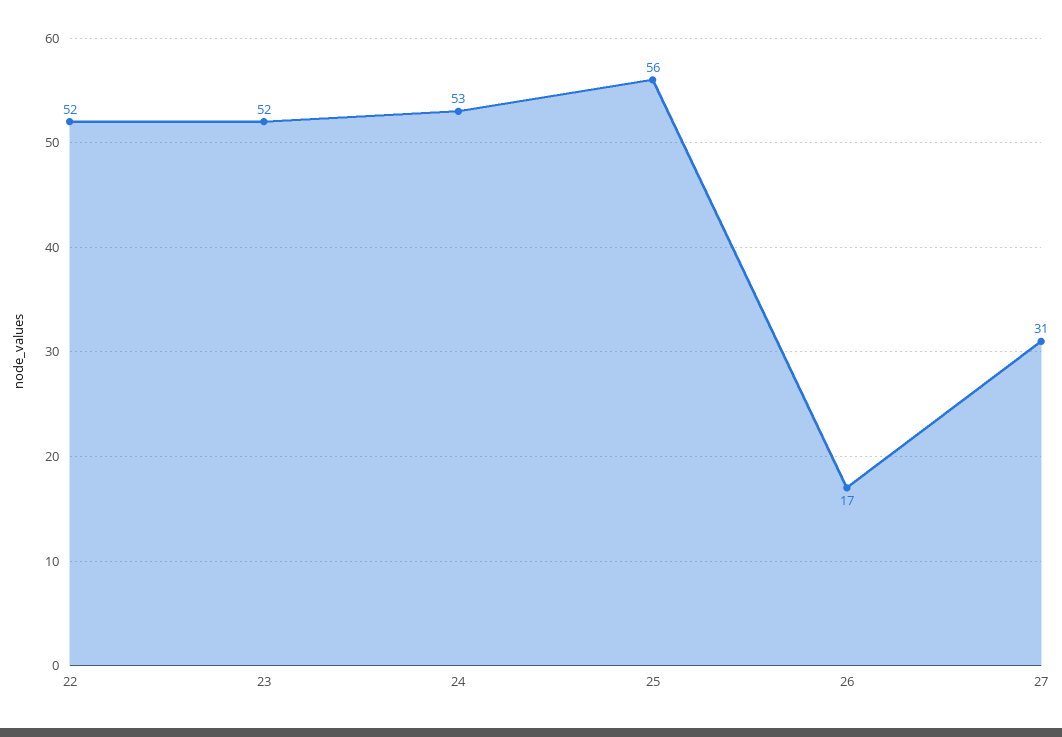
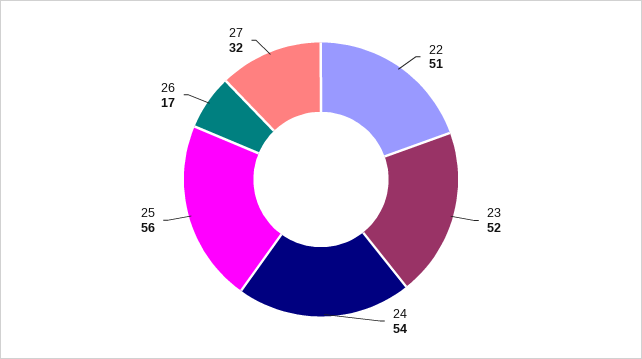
22: 52 -> 51
24: 53 -> 54
27: 31 -> 32

